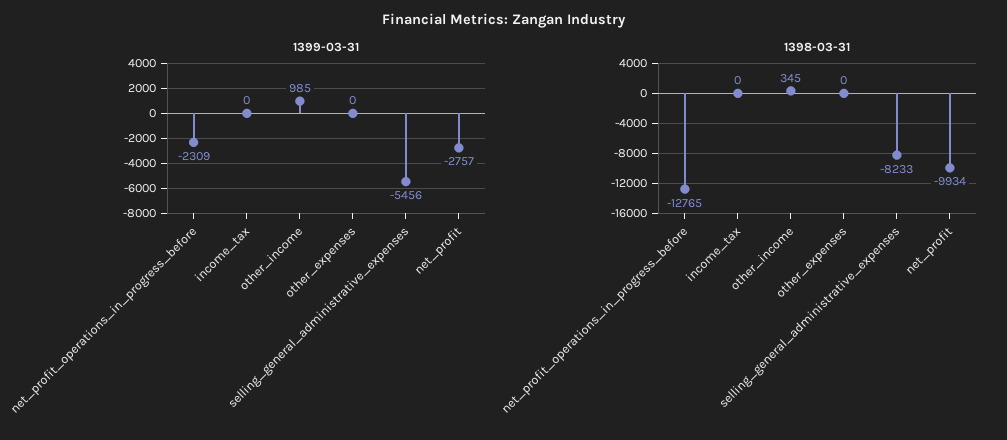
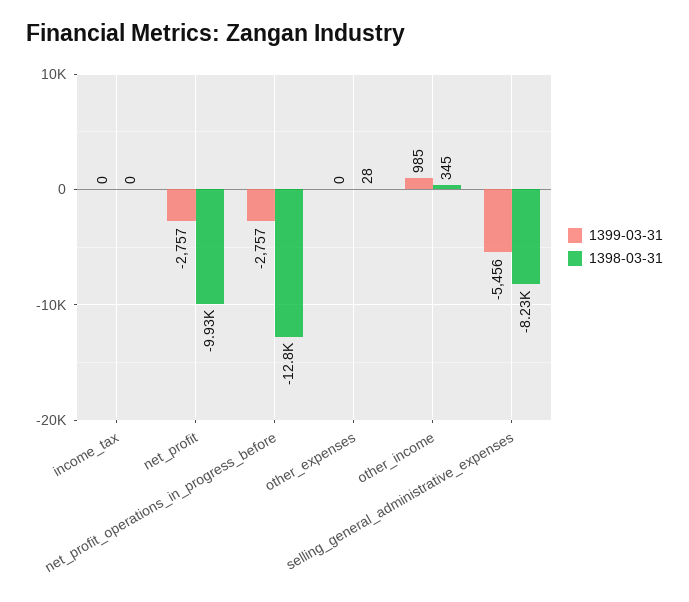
1399-03-31, net_profit_operations_in_progress_before: -2309 -> -2757
1398-03-31, other_expenses: 0 -> 28

